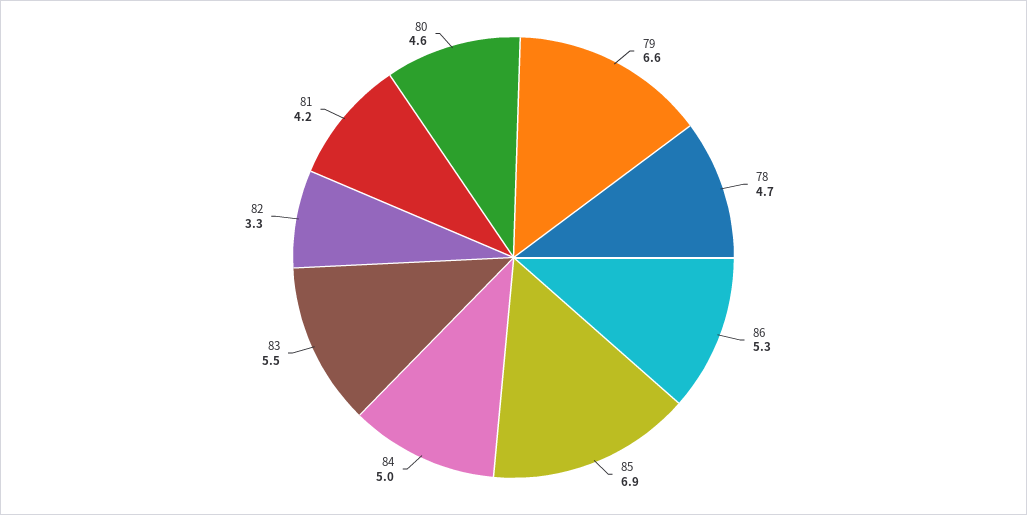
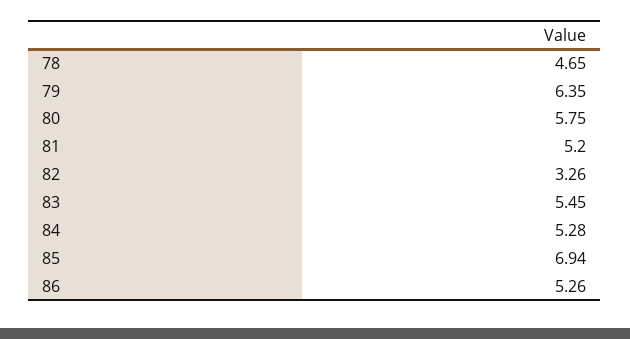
79: 6.6 -> 6.35
84: 5 -> 5.28
81: 4.2 -> 5.2
80: 4.6 -> 5.75

